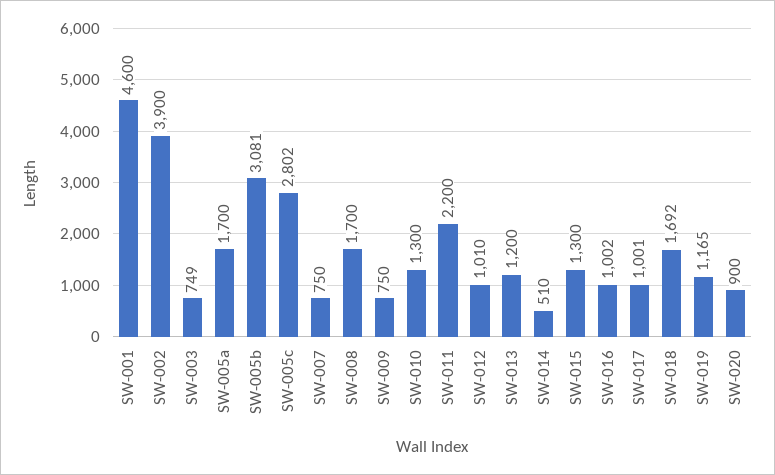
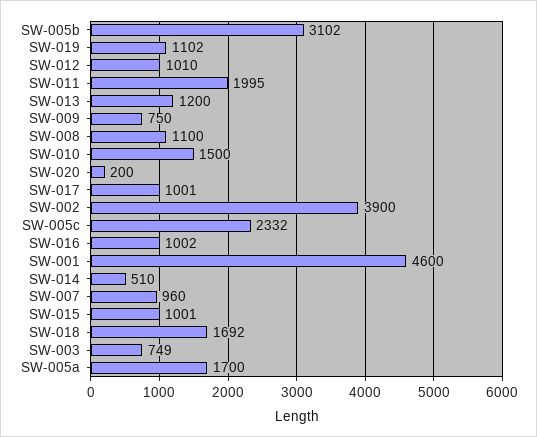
SW-005b: 3081 -> 3102
SW-005c: 2802 -> 2332
SW-007: 750 -> 960
SW-008: 1700 -> 1100
SW-010: 1300 -> 1500
SW-011: 2200 -> 1995
SW-015: 1300 -> 1001
SW-019: 1165 -> 1102
SW-020: 900 -> 200

